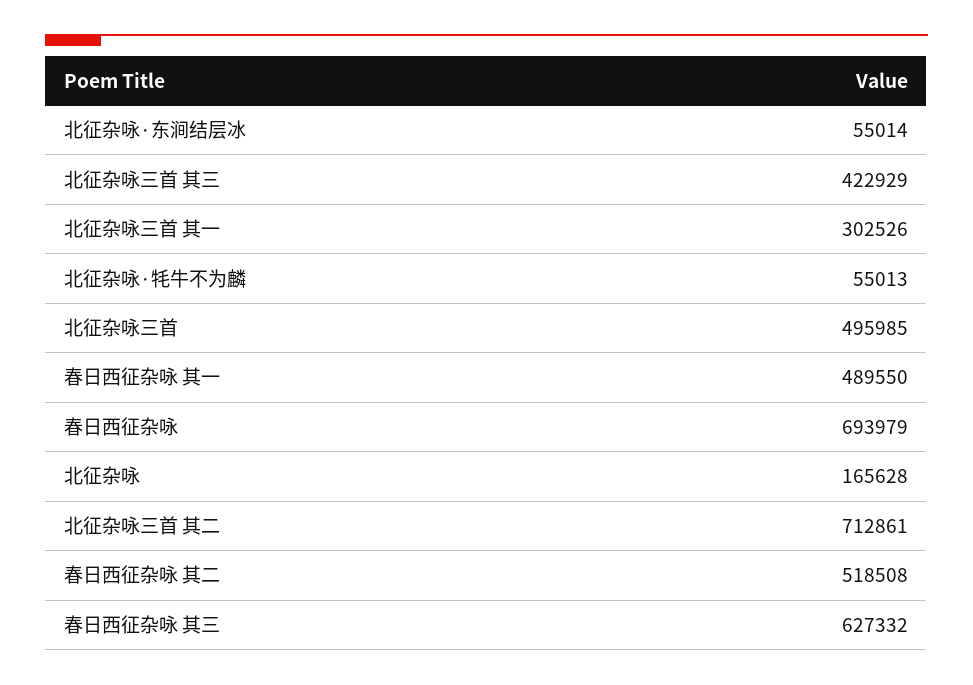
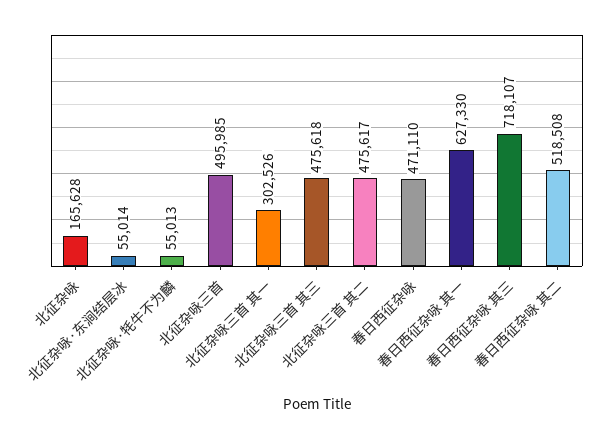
北征杂咏三首 其三: 422929 -> 475618
春日西征杂咏 其一: 489550 -> 627330
春日西征杂咏: 693979 -> 471110
北征杂咏三首 其二: 712861 -> 475617
春日西征杂咏 其三: 627332 -> 718107

